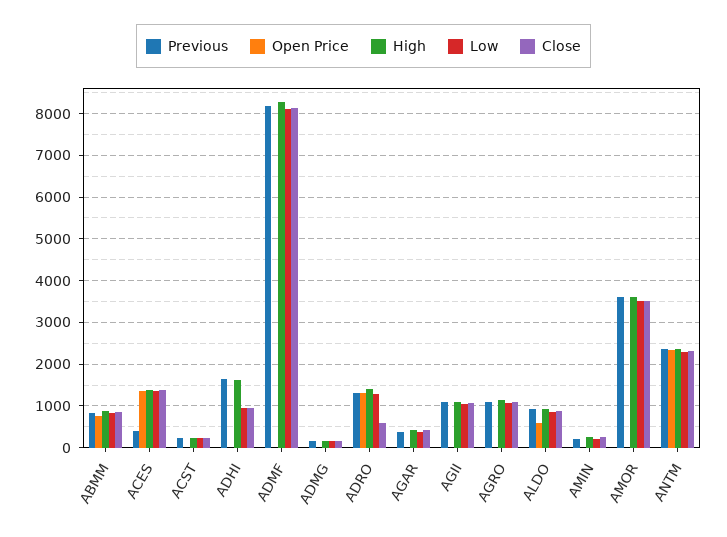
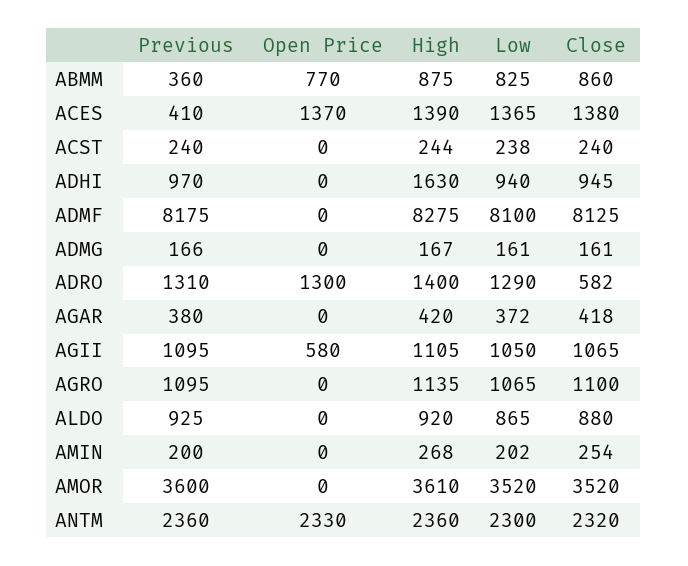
Previous, ABMM: 800 -> 360
Previous, ADHI: 1600 -> 970
Open Price, AGII: 0 -> 580
Open Price, ALDO: 600 -> 0

